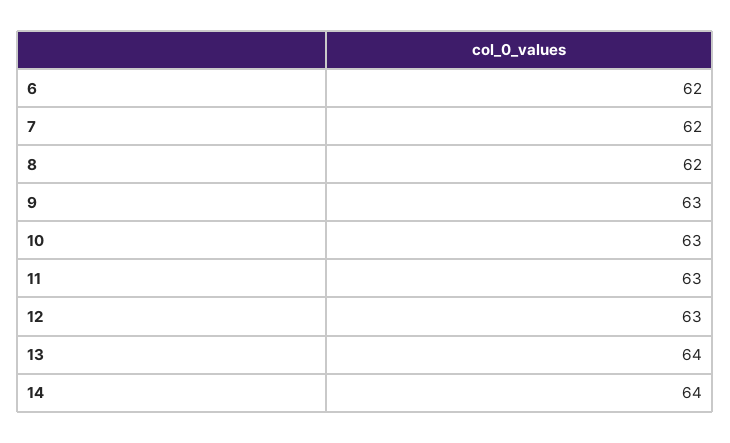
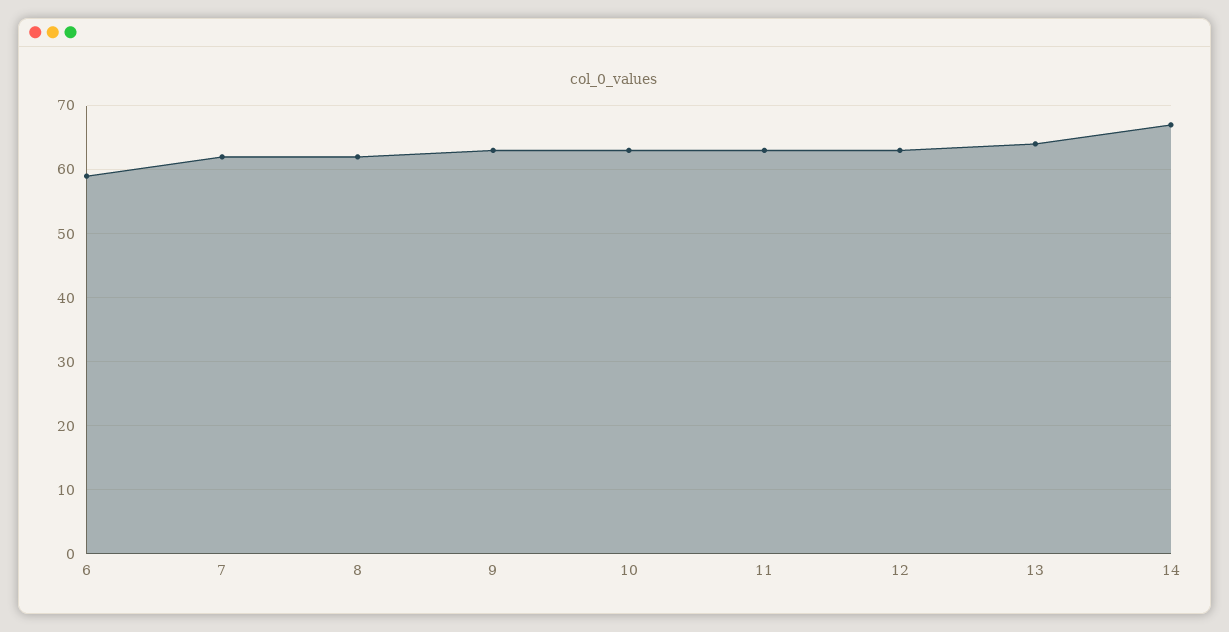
6: 62 -> 59
14: 64 -> 67

